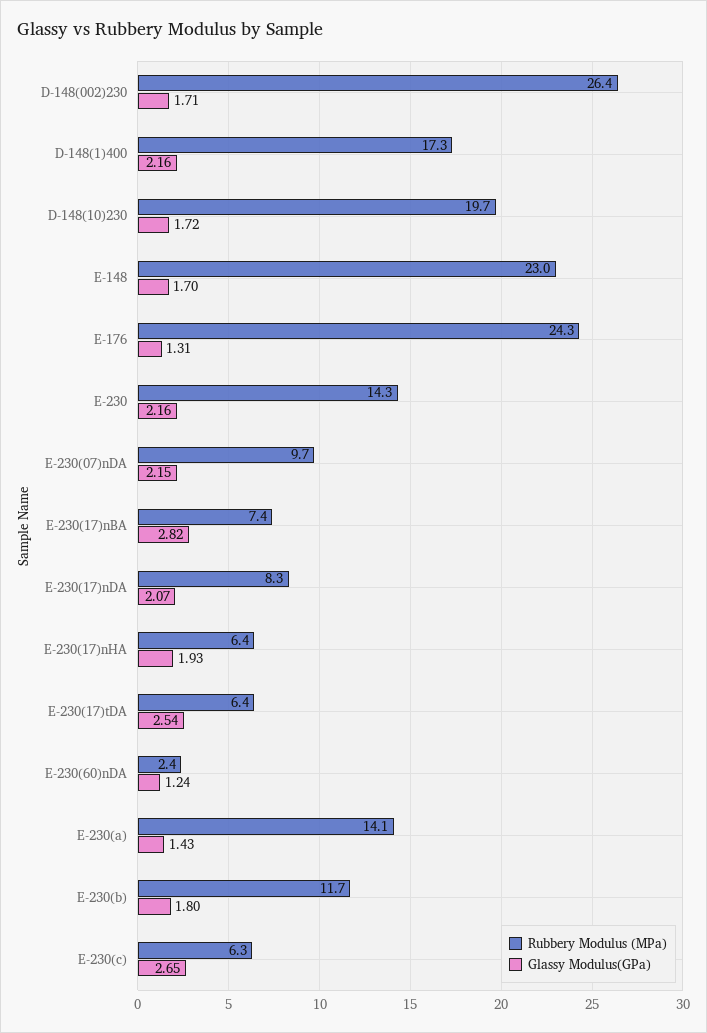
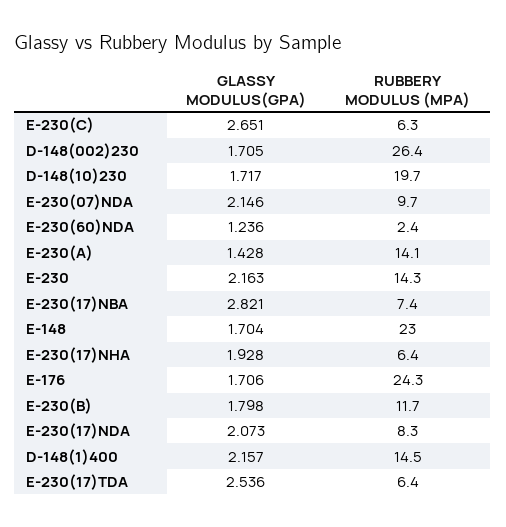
Rubbery Modulus (MPa), D-148(1)400: 17.3 -> 14.5
Glassy Modulus(GPa), E-176: 1.31 -> 1.706

